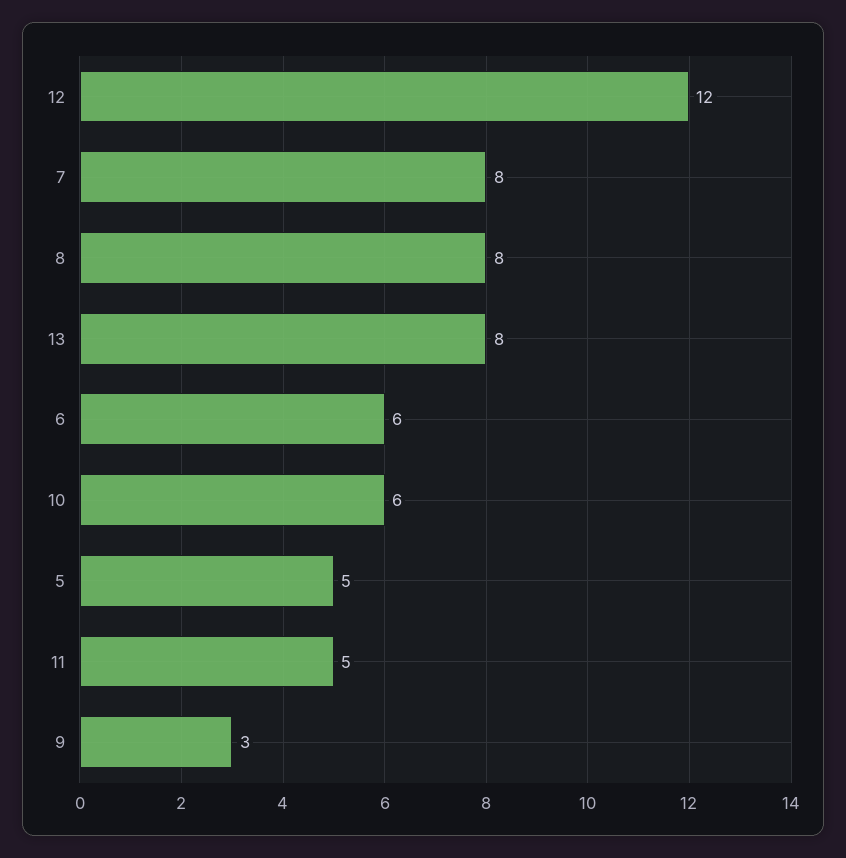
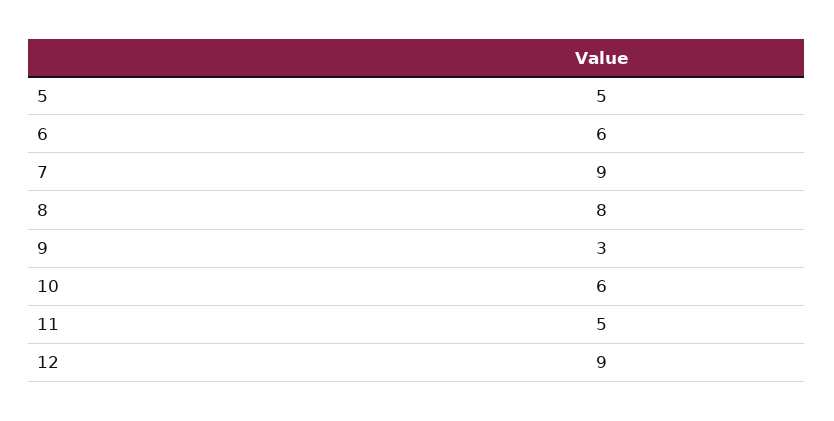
12: 12 -> 9
7: 8 -> 9
13: 8 -> none

